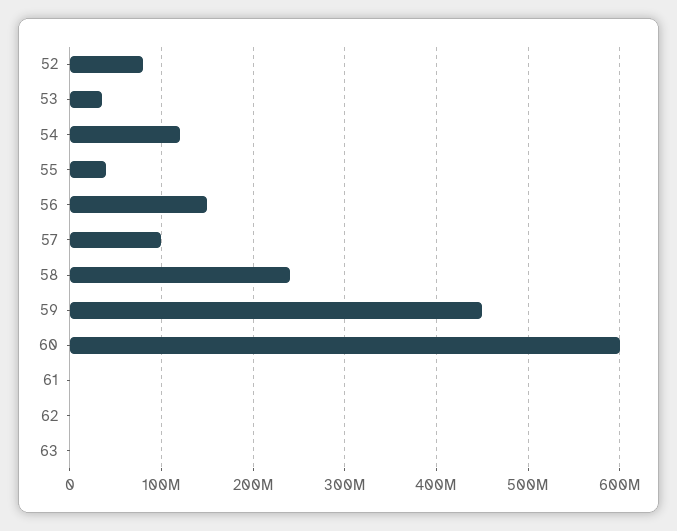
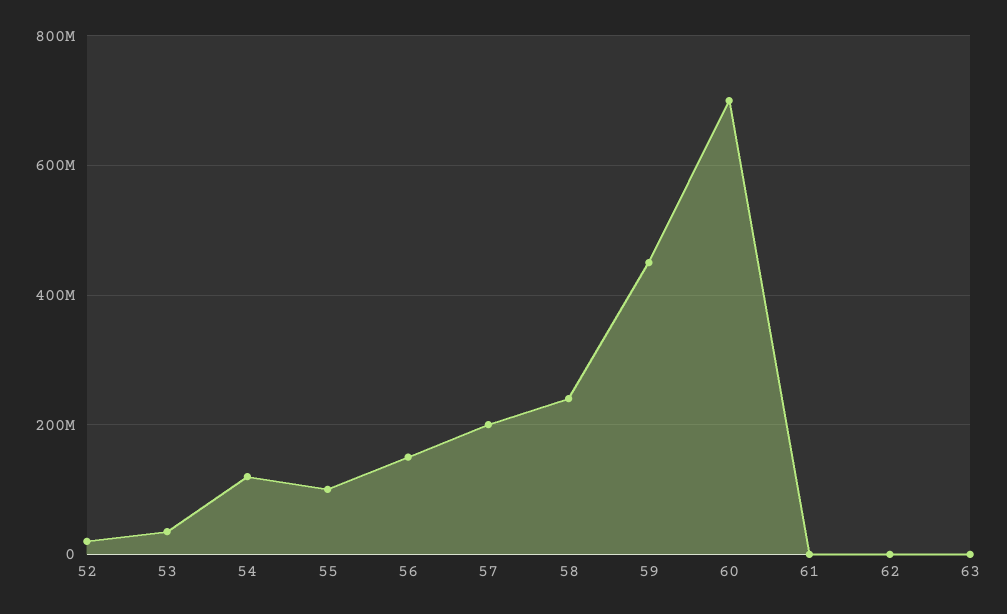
52: 80000000 -> 20000000
55: 40000000 -> 100000000
57: 100000000 -> 200000000
60: 600000000 -> 700000000

